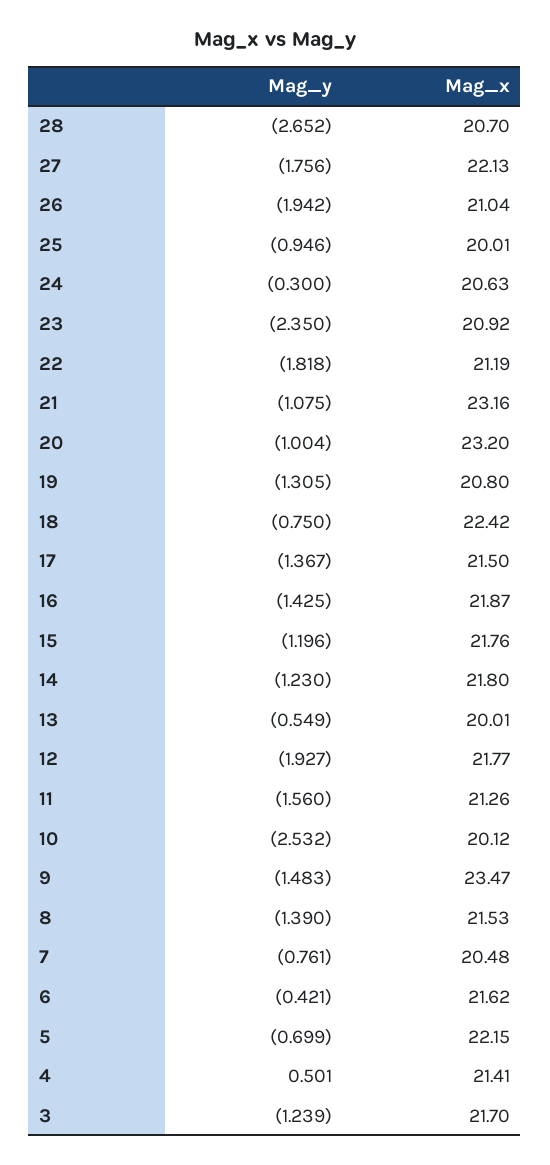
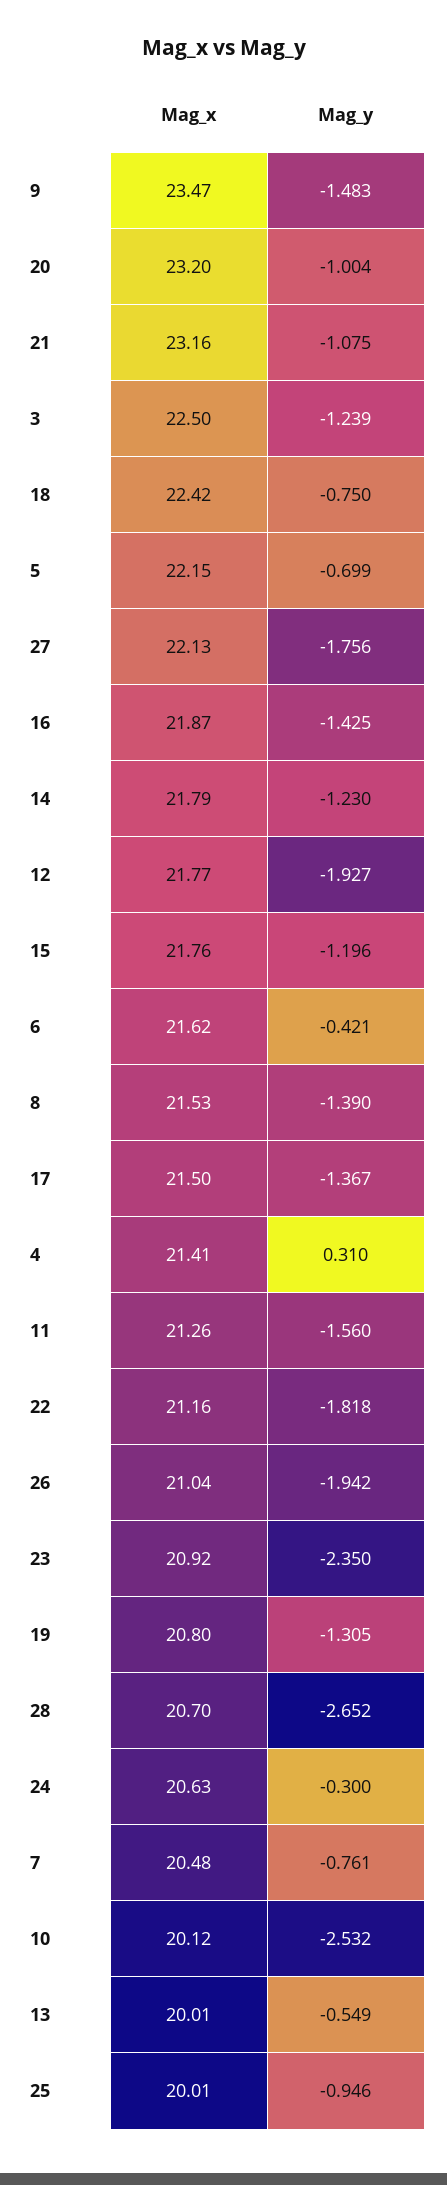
Mag_x, 22: 21.19 -> 21.16
Mag_x, 14: 21.8 -> 21.79
Mag_y, 4: 0.501 -> 0.31
Mag_x, 3: 21.7 -> 22.5

